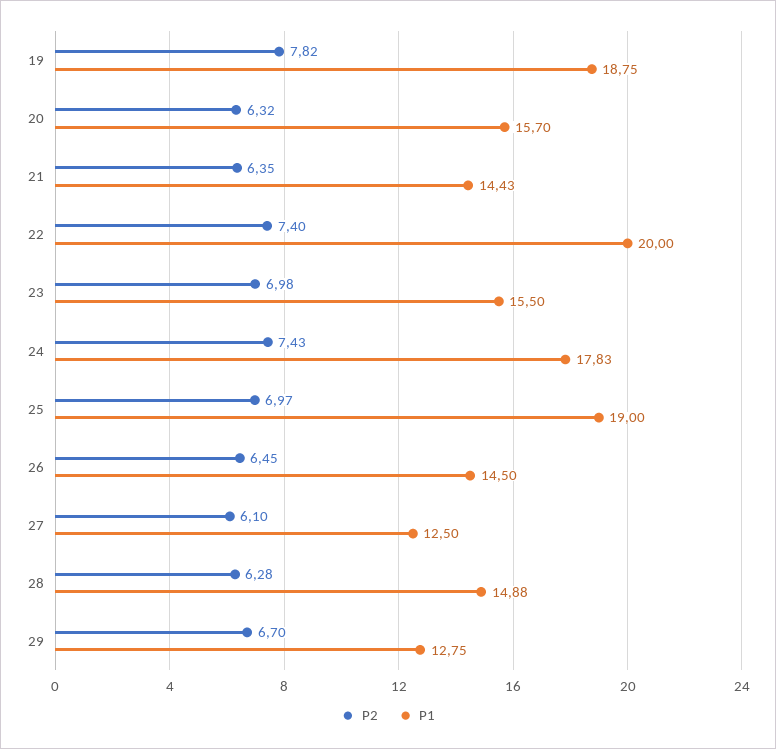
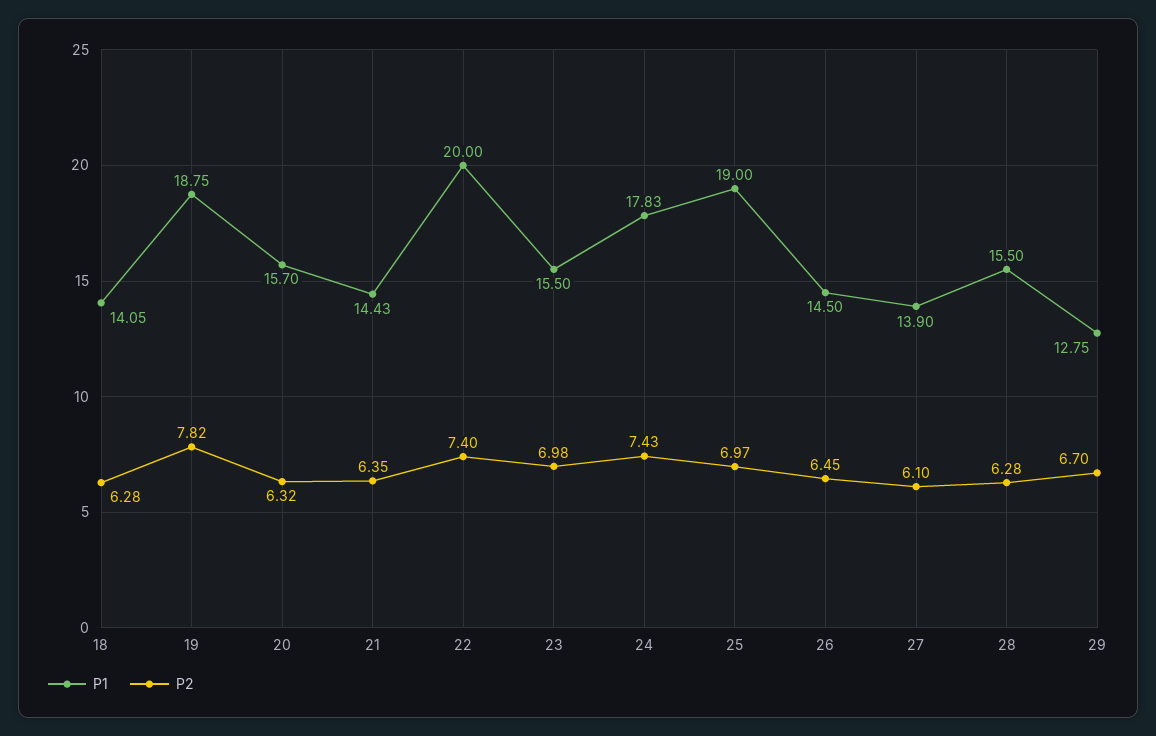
P1, 27: 12.5 -> 13.9
P1, 28: 14.88 -> 15.5
P1, 18: none -> 14.05
P2, 18: none -> 6.28

